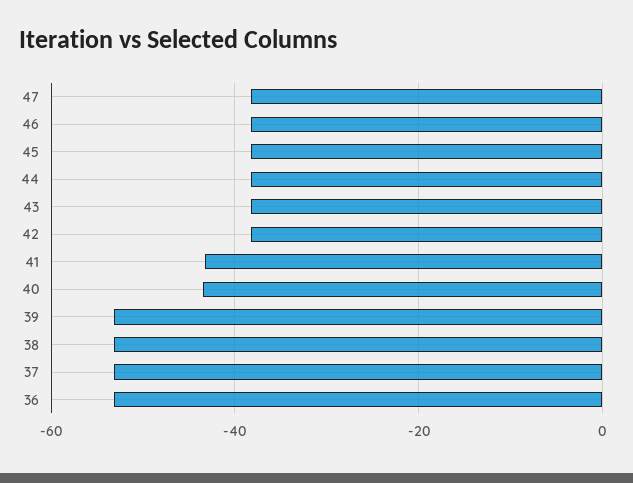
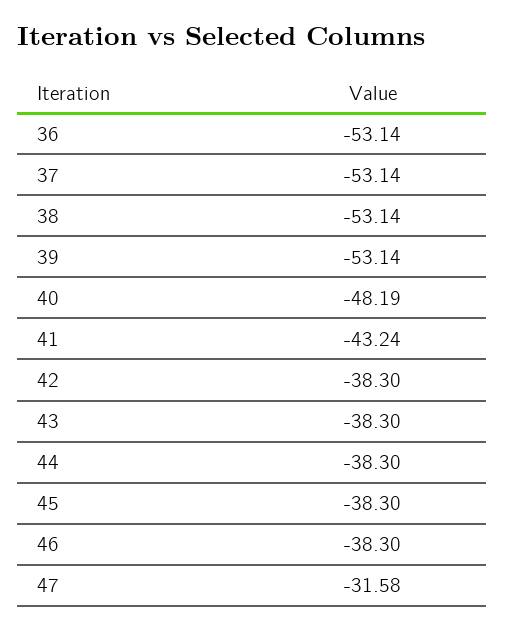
47: -38 -> -31.58
40: -44 -> -48.19

